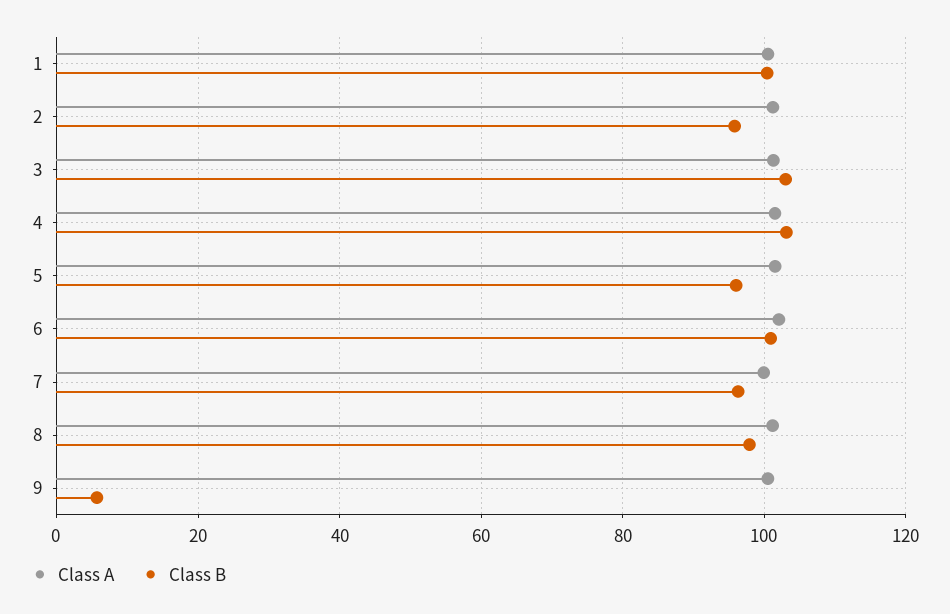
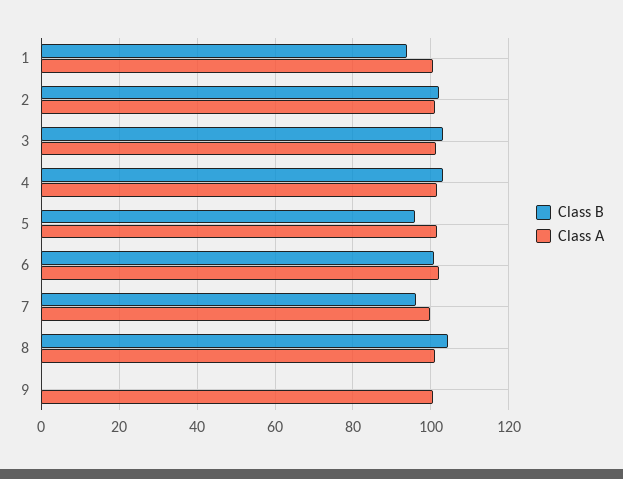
Class B, 1: 100 -> 94
Class B, 2: 96 -> 102
Class B, 8: 98 -> 104
Class B, 9: 6 -> 0

